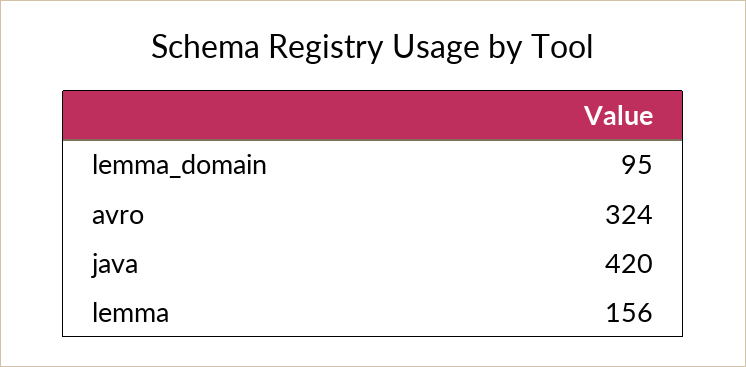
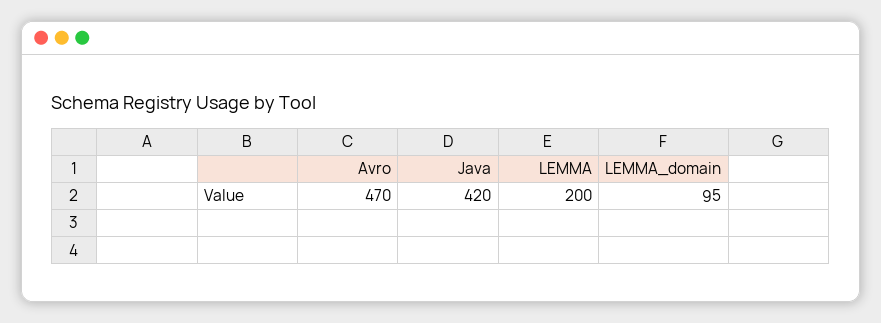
avro: 324 -> 470
lemma: 156 -> 200

